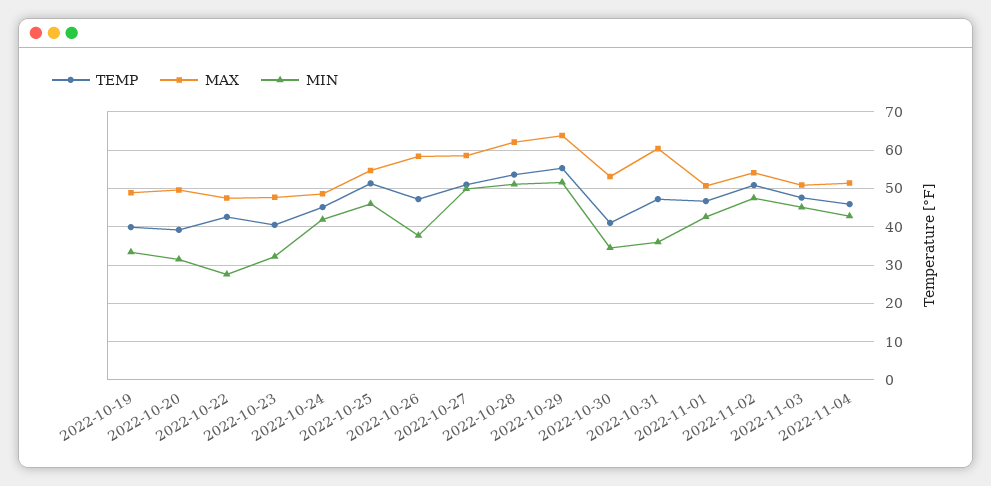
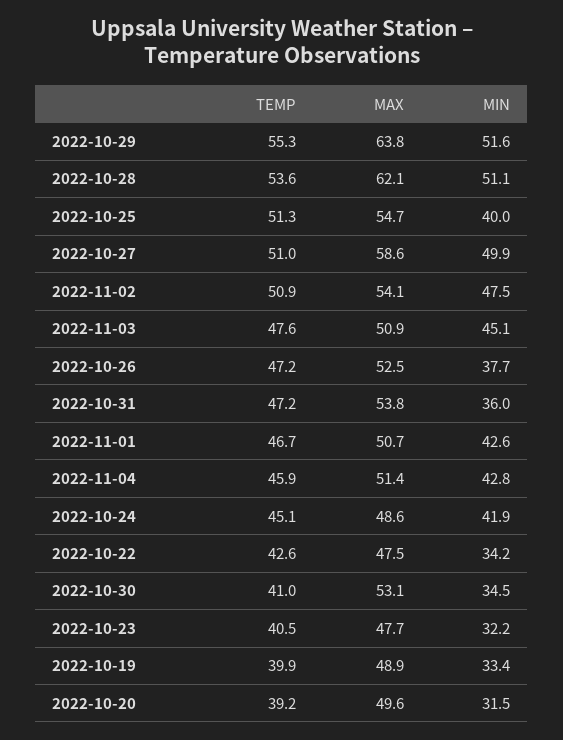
MIN, 2022-10-22: 28 -> 34.2
MIN, 2022-10-25: 46 -> 40
MAX, 2022-10-26: 58 -> 52.5
MAX, 2022-10-31: 60 -> 53.8

